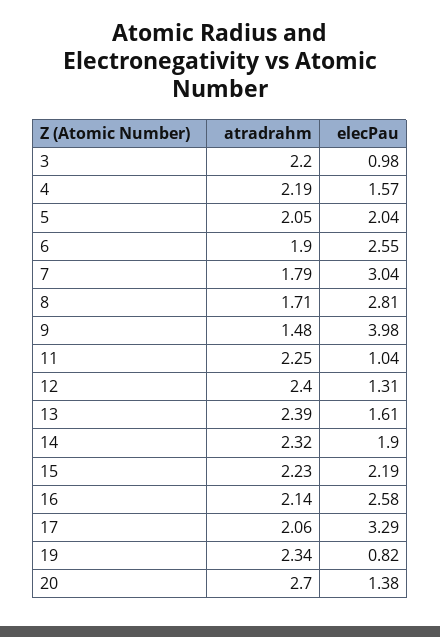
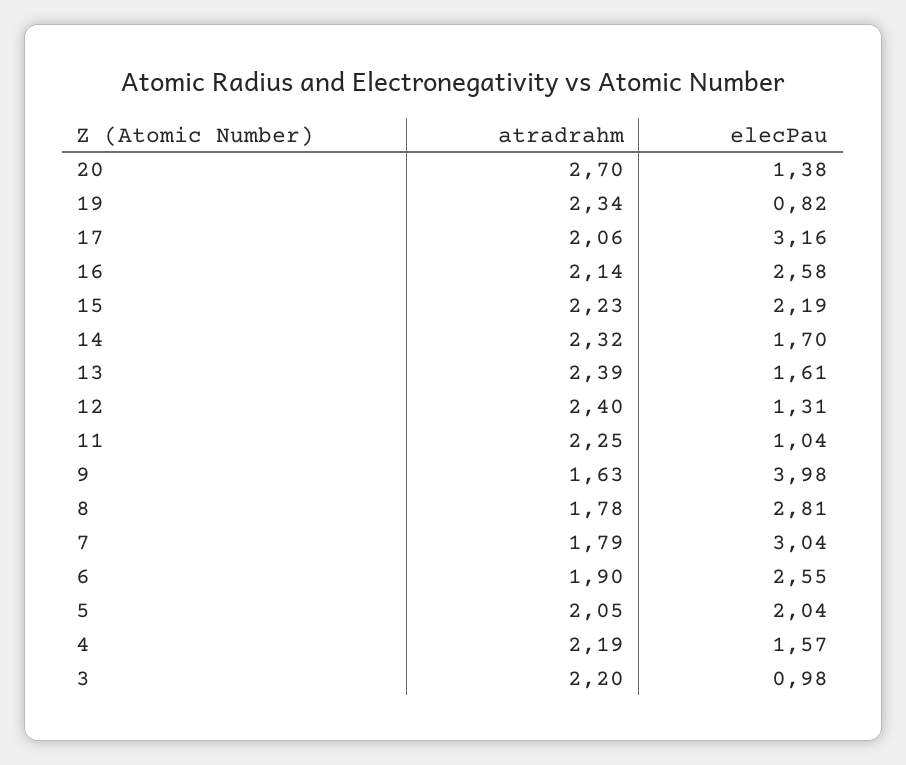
atradrahm, 8: 1.71 -> 1.78
atradrahm, 9: 1.48 -> 1.63
elecPau, 14: 1.9 -> 1.7
elecPau, 17: 3.29 -> 3.16

